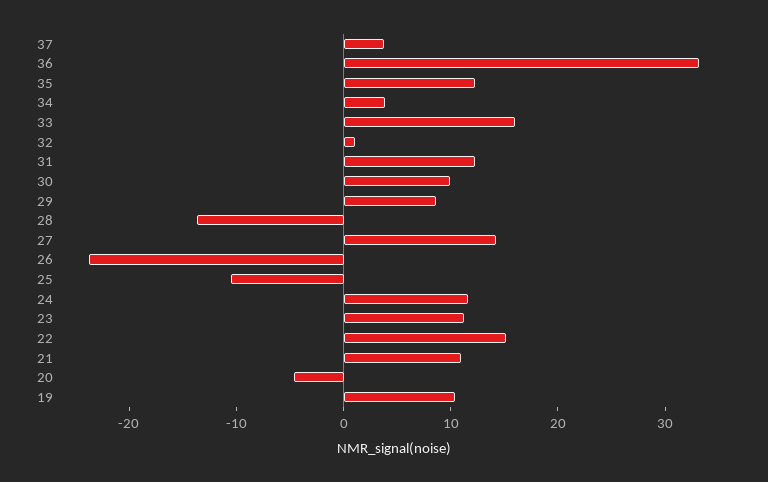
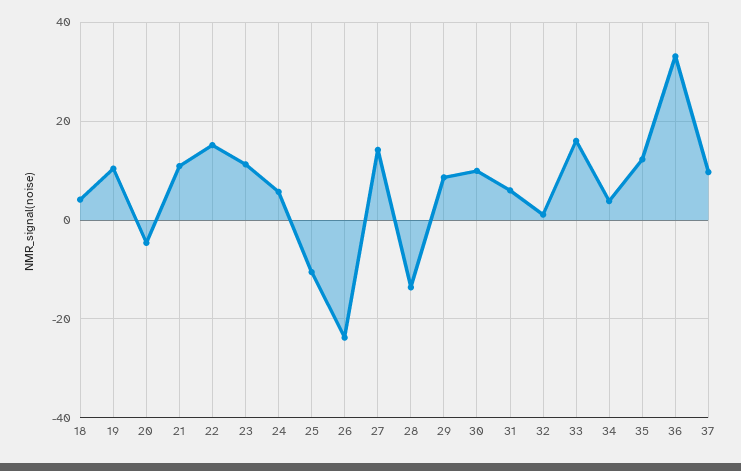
37: 4 -> 10
31: 12 -> 6
24: 12 -> 6
18: none -> 4

